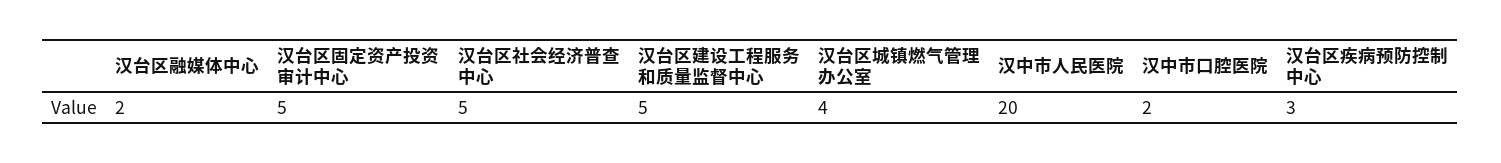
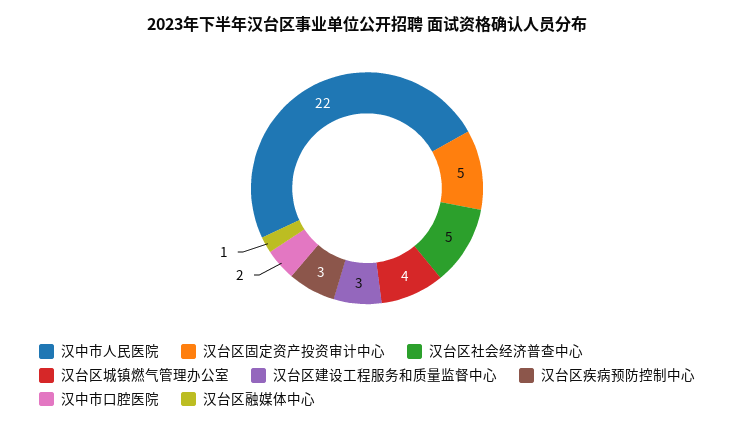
汉台区融媒体中心: 2 -> 1
汉台区建设工程服务和质量监督中心: 5 -> 3
汉中市人民医院: 20 -> 22

